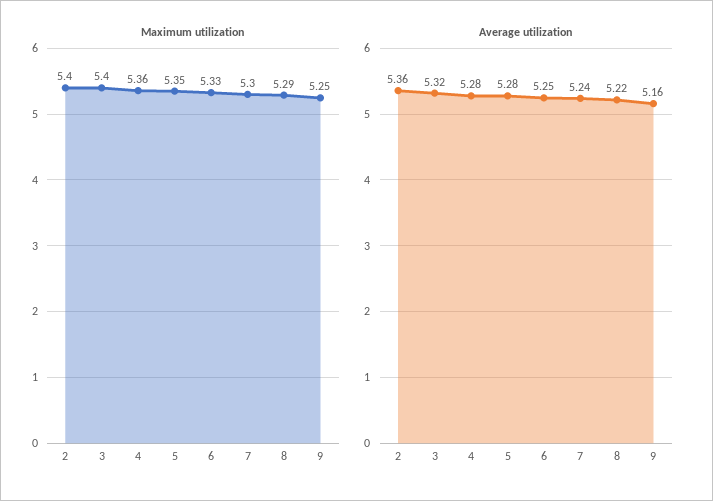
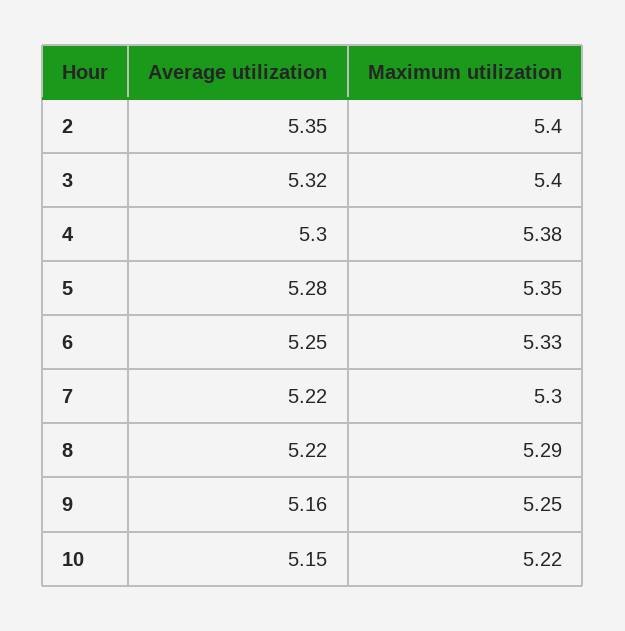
Maximum utilization, 4: 5.36 -> 5.38
Average utilization, 2: 5.36 -> 5.35
Average utilization, 4: 5.28 -> 5.3
Average utilization, 7: 5.24 -> 5.22
Average utilization, 10: none -> 5.15
Maximum utilization, 10: none -> 5.22

